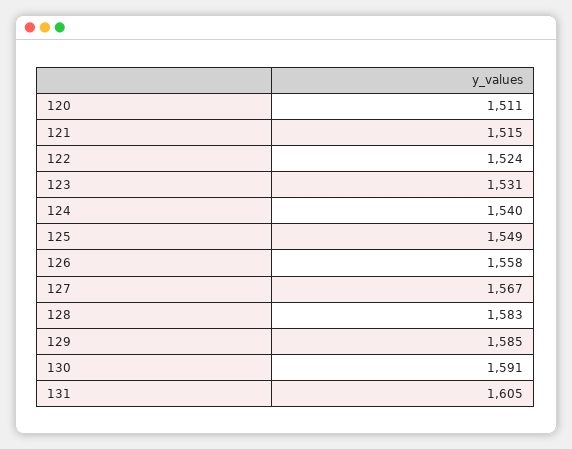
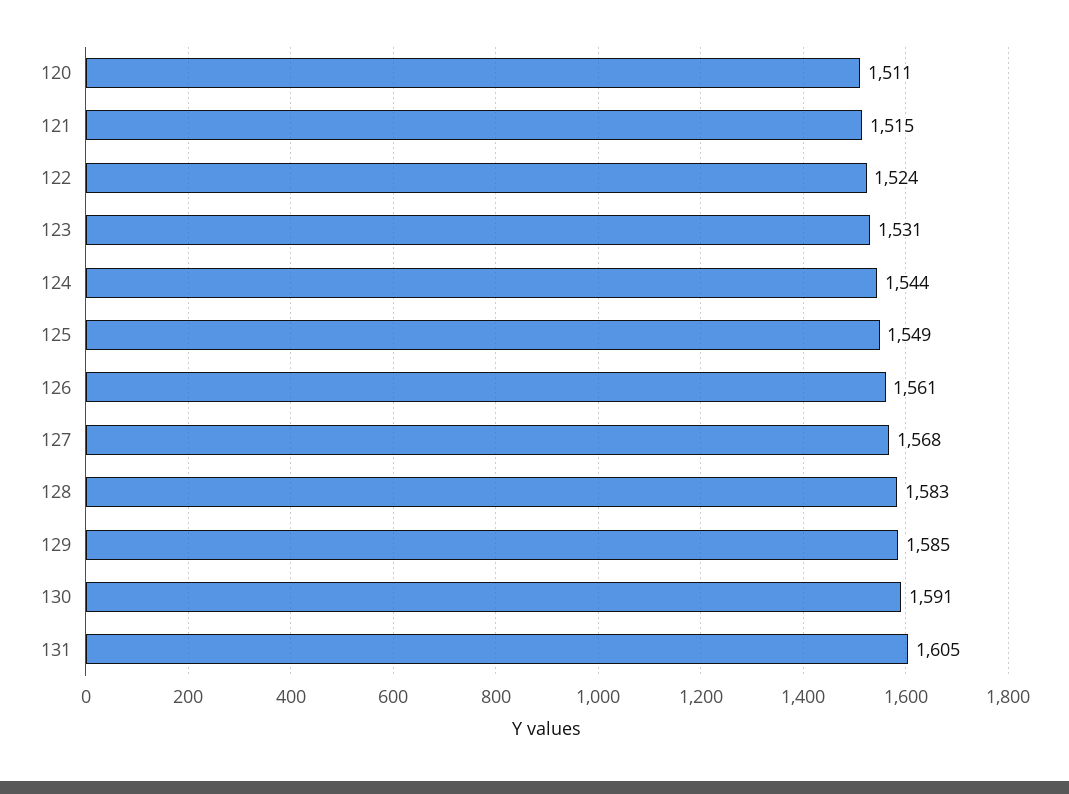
124: 1540 -> 1544
126: 1558 -> 1561
127: 1567 -> 1568

